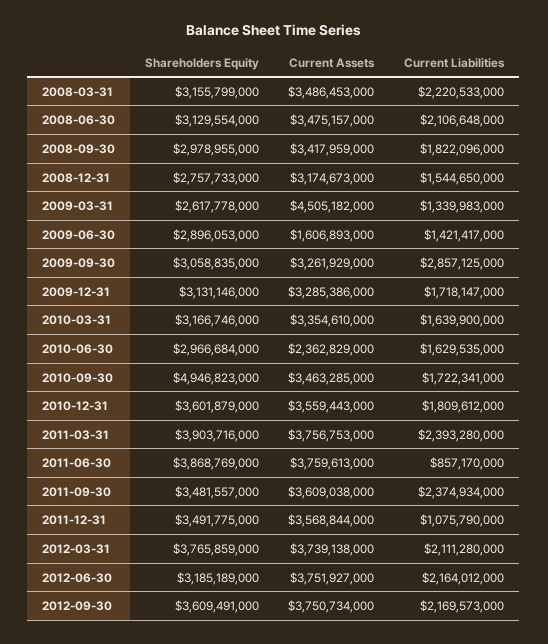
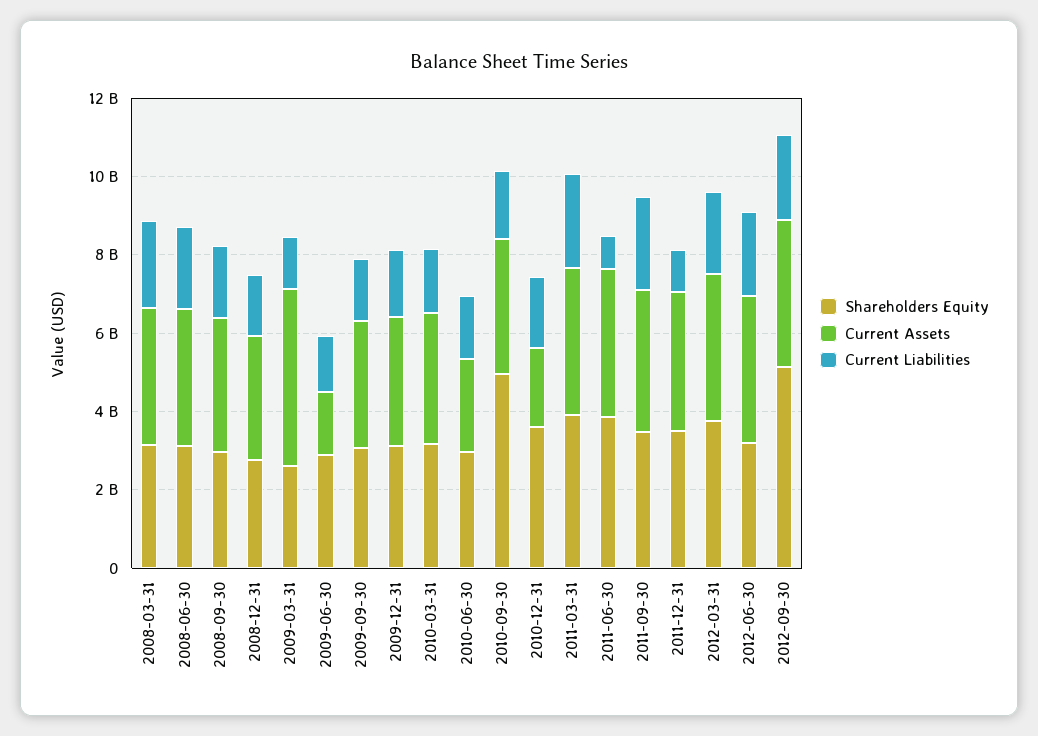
Current Liabilities, 2009-09-30: 2857125000 -> 1500000000
Current Assets, 2010-12-31: 3559443000 -> 2000000000
Shareholders Equity, 2012-09-30: 3609491000 -> 5000000000

